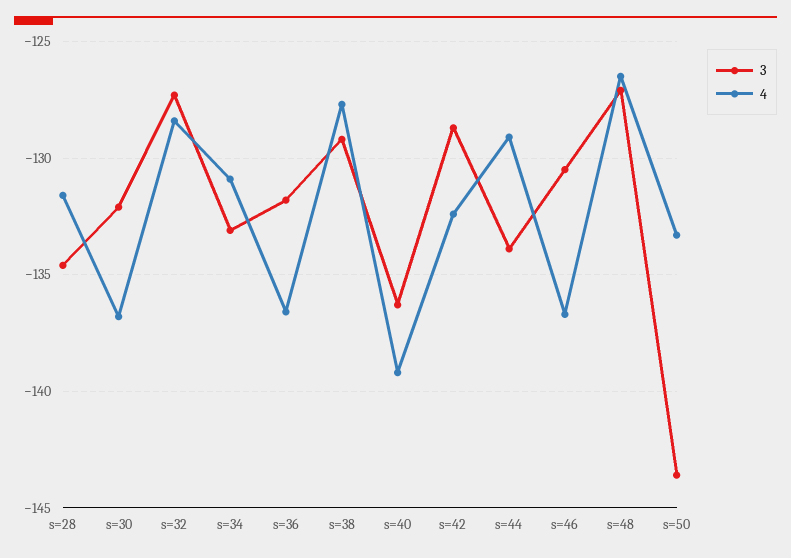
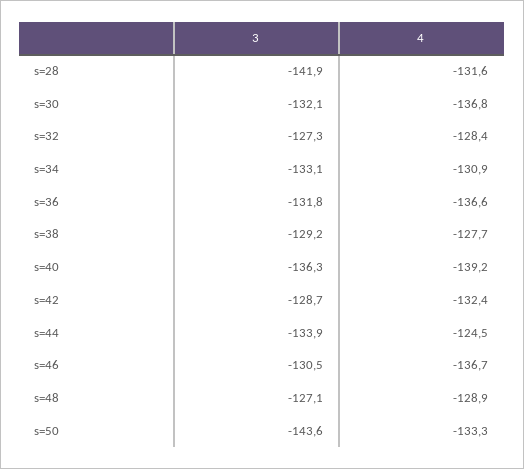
3, s=28: -134.5 -> -141.9
4, s=44: -129 -> -124.5
4, s=48: -126.5 -> -128.9

